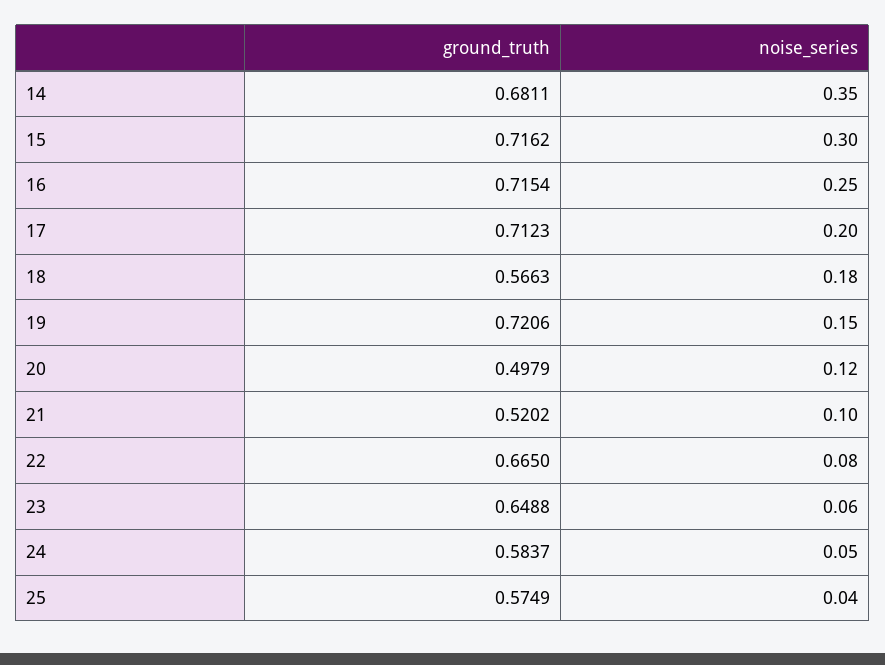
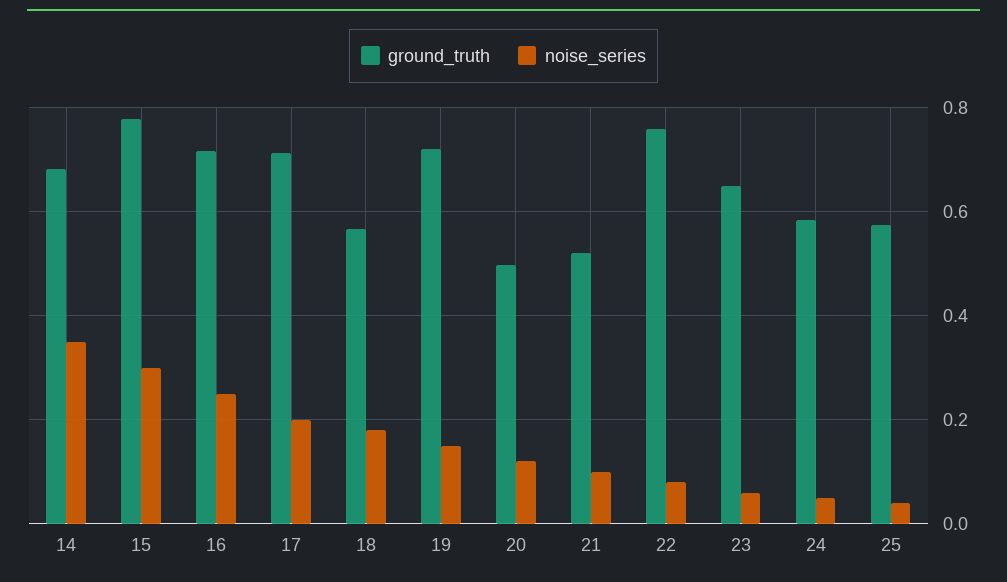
ground_truth, 15: 0.7162 -> 0.78
ground_truth, 22: 0.665 -> 0.76

